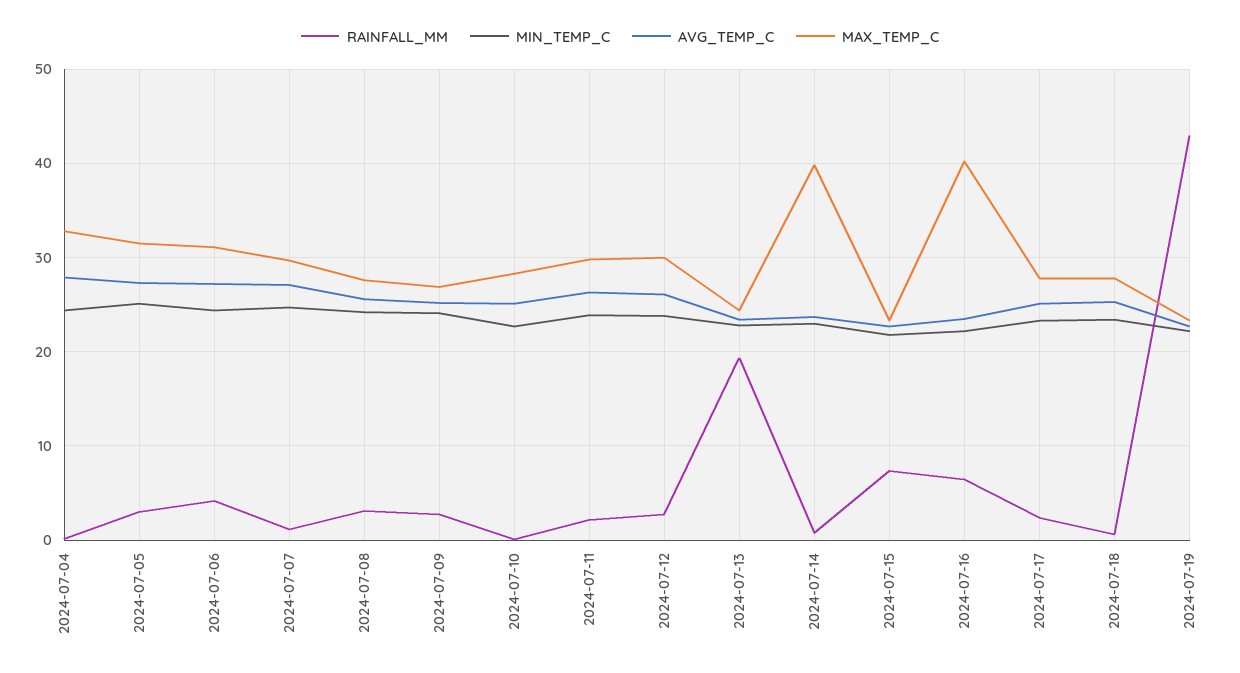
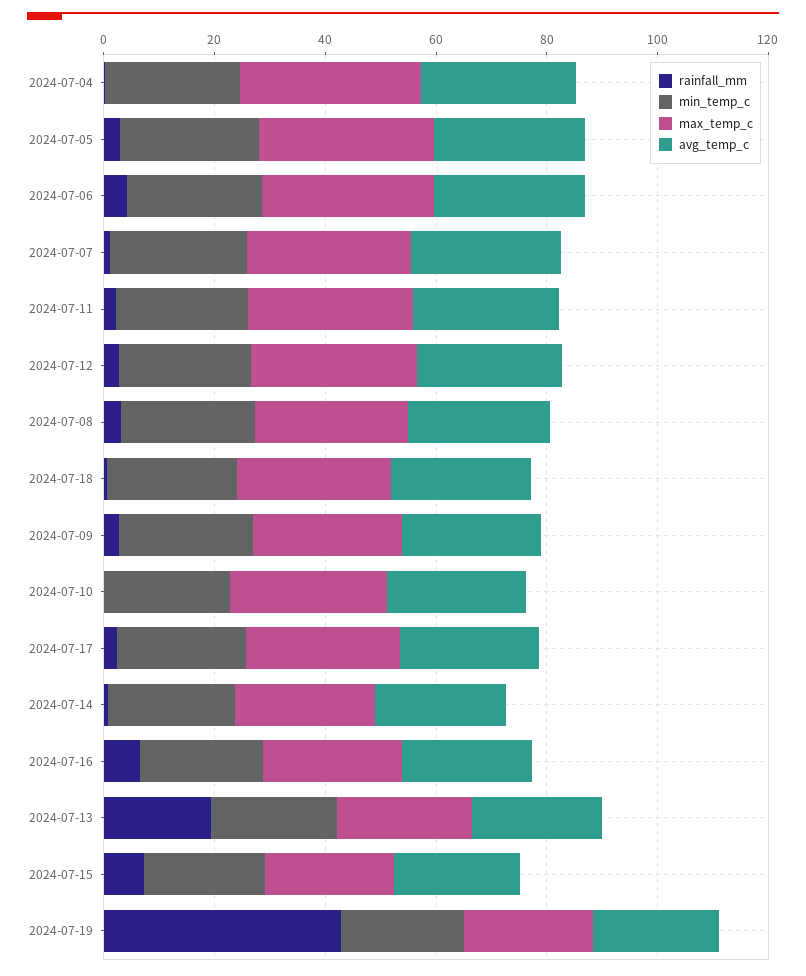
MAX_TEMP_C, 2024-07-14: 40 -> 25
MAX_TEMP_C, 2024-07-16: 40 -> 25

